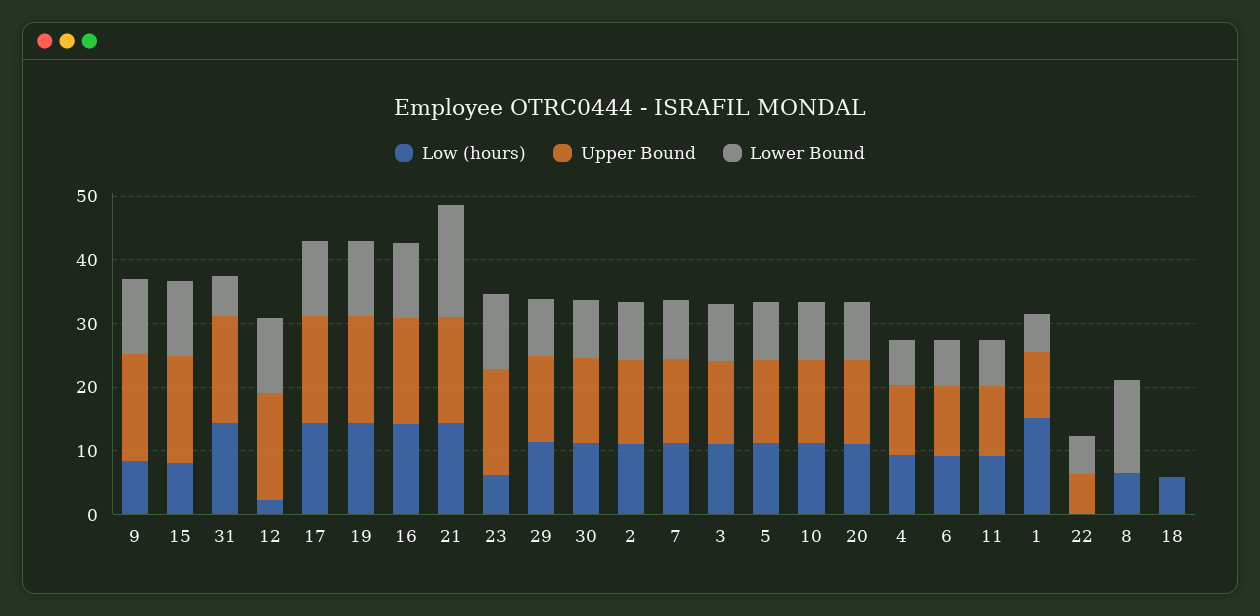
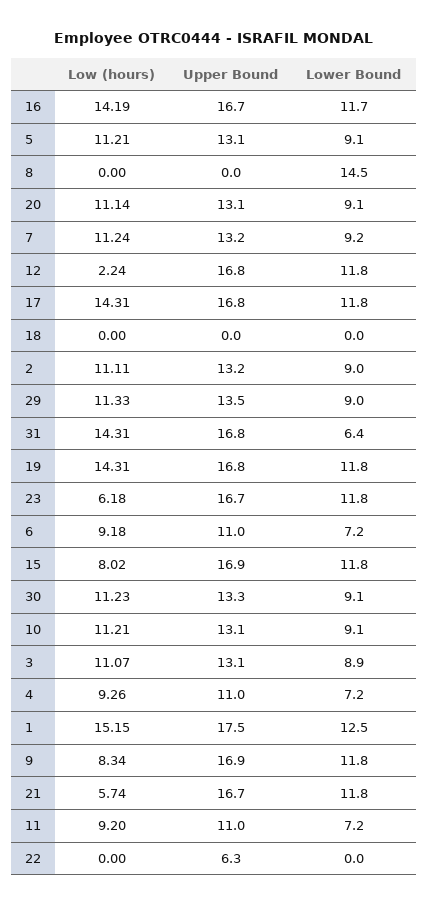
Low (hours), 21: 14 -> 5.74
Lower Bound, 21: 18 -> 11.8
Upper Bound, 1: 10 -> 17.5
Lower Bound, 1: 6 -> 12.5
Lower Bound, 22: 6 -> 0
Low (hours), 8: 6 -> 0
Low (hours), 18: 6 -> 0

